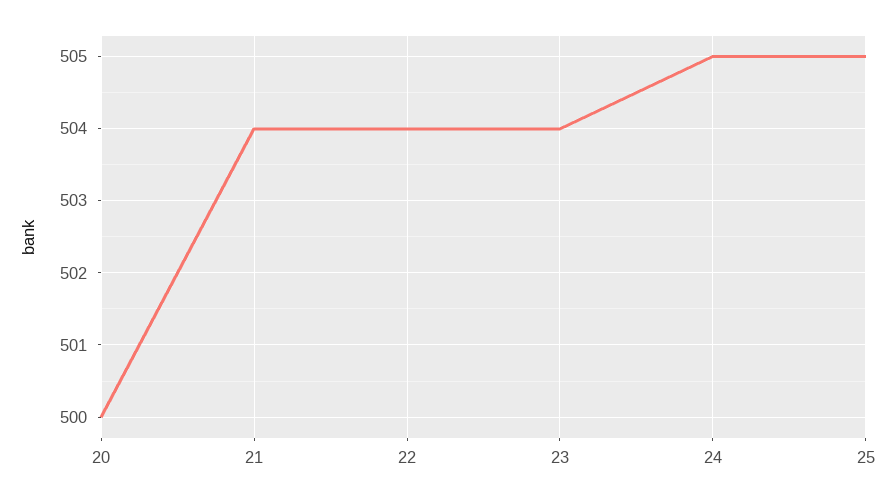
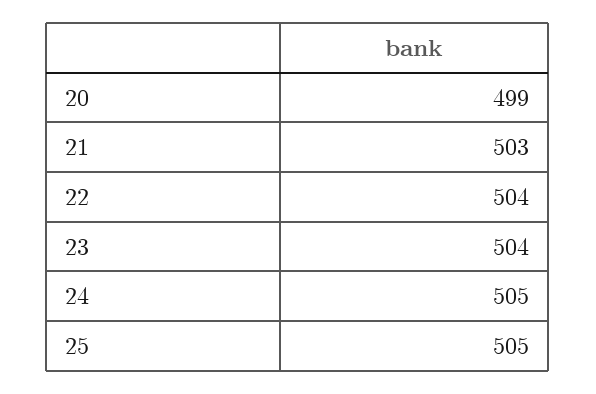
20: 500 -> 499
21: 504 -> 503

